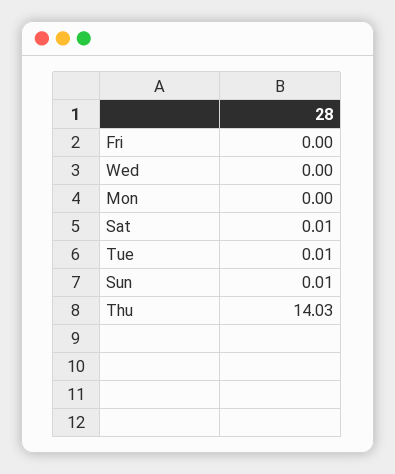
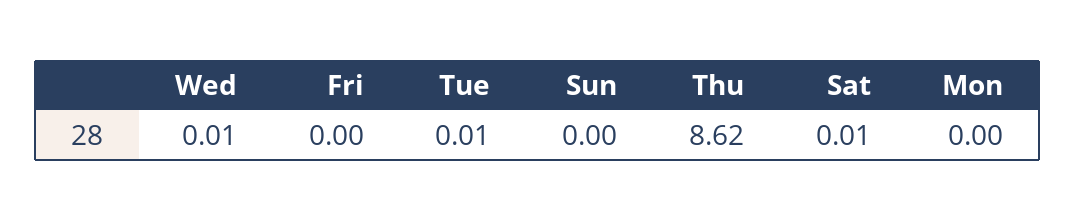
Wed: 0 -> 0.01
Sun: 0.01 -> 0
Thu: 14.03 -> 8.62

